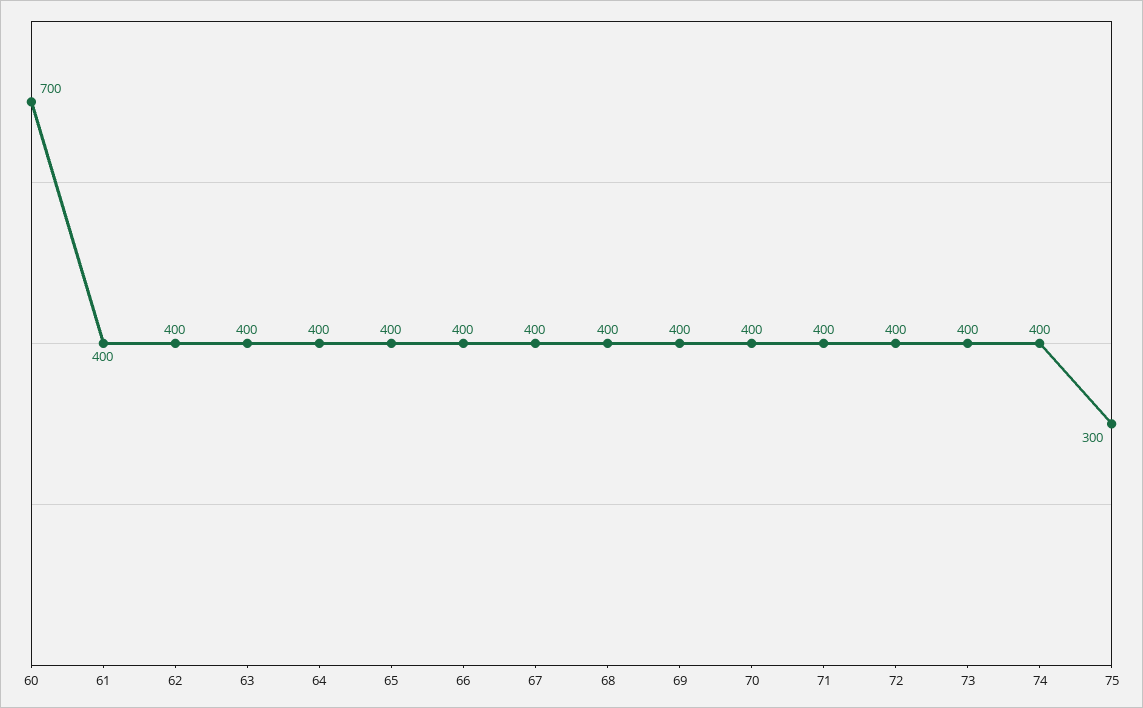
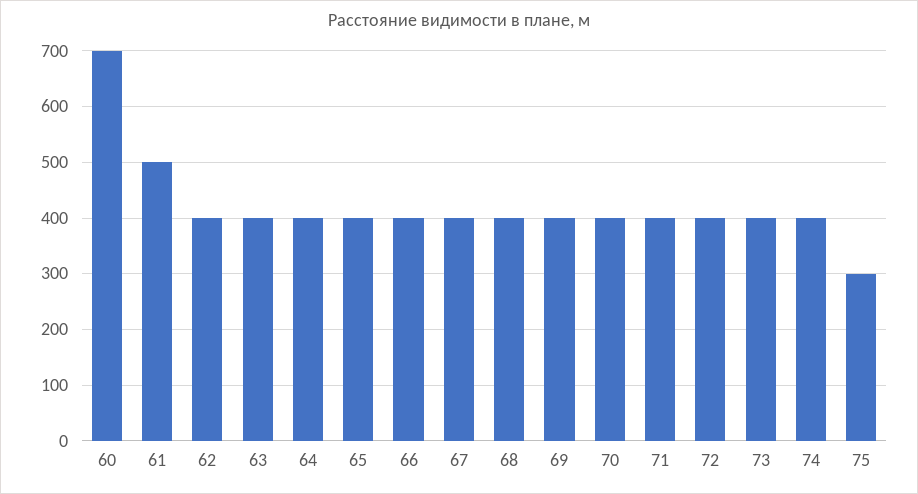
61: 400 -> 500

